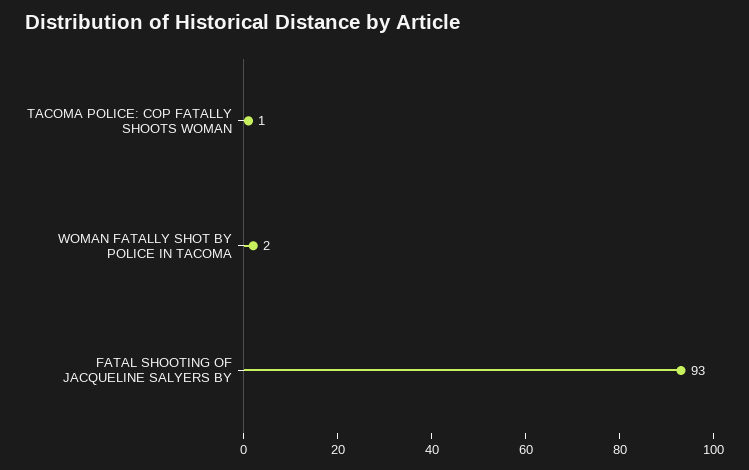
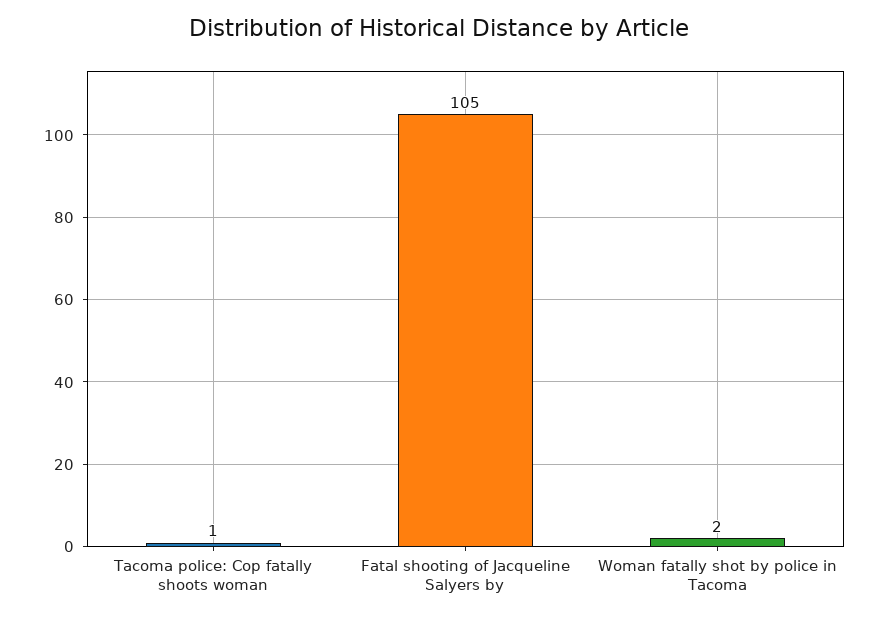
FATAL SHOOTING OF JACQUELINE SALYERS BY: 93 -> 105

